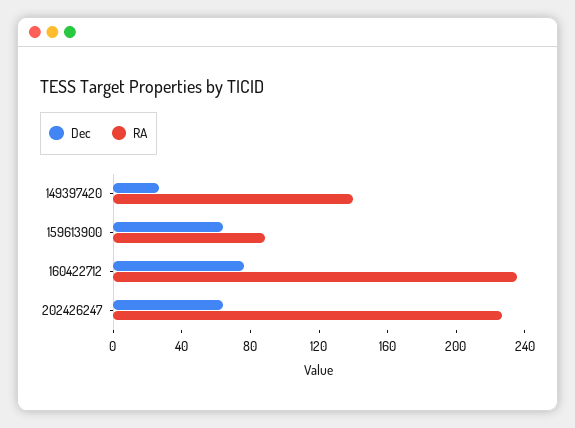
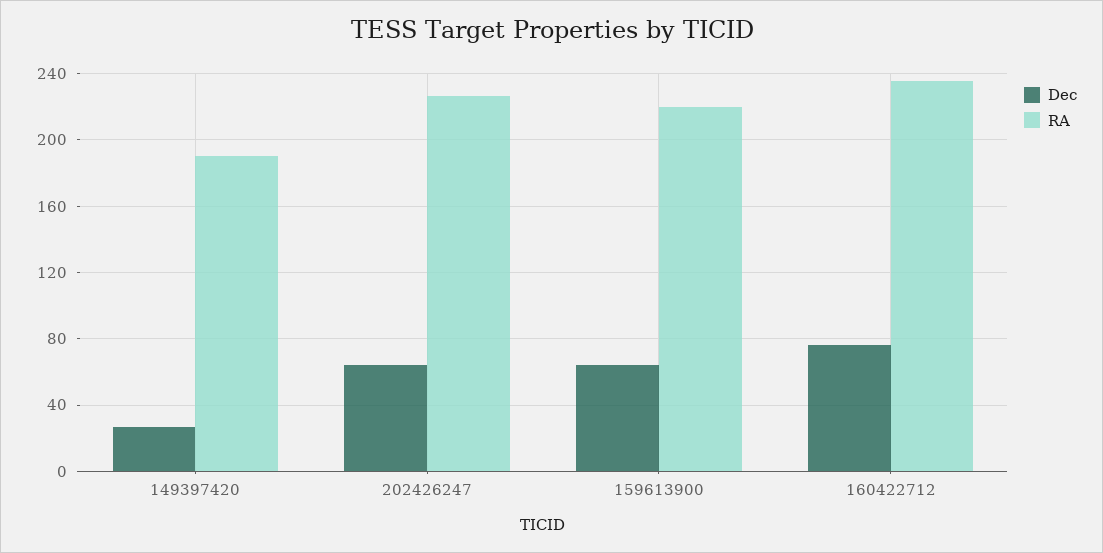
RA, 149397420: 140 -> 190
RA, 159613900: 90 -> 220

